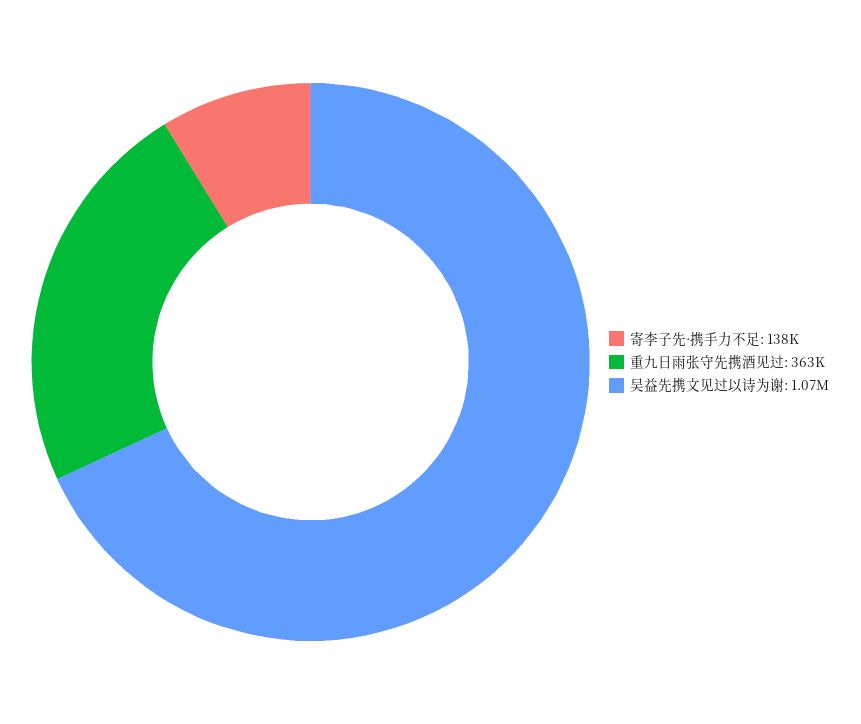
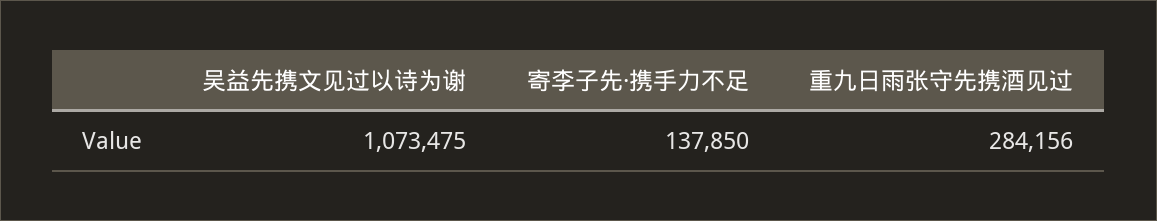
重九日雨张守先携酒见过: 363000 -> 284156

